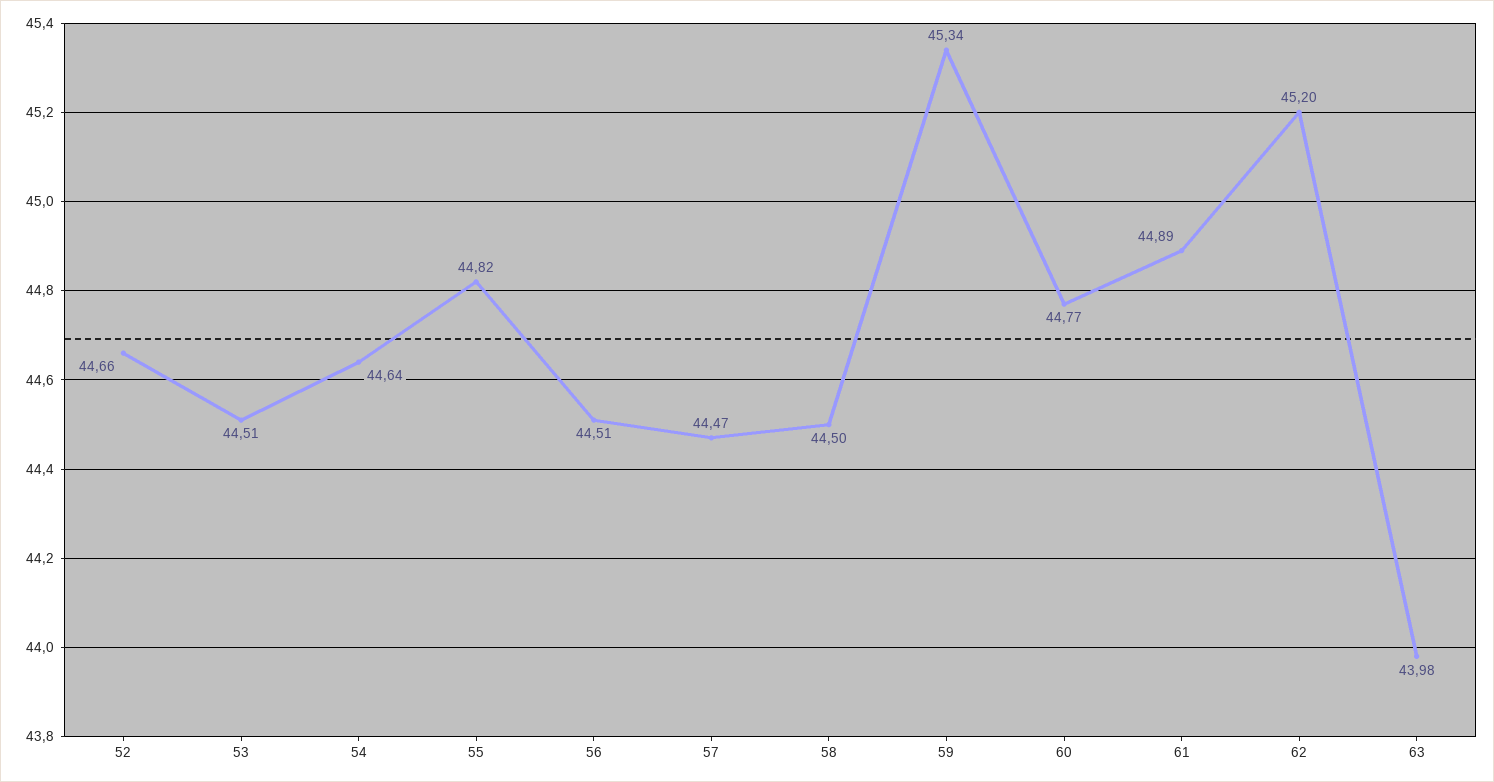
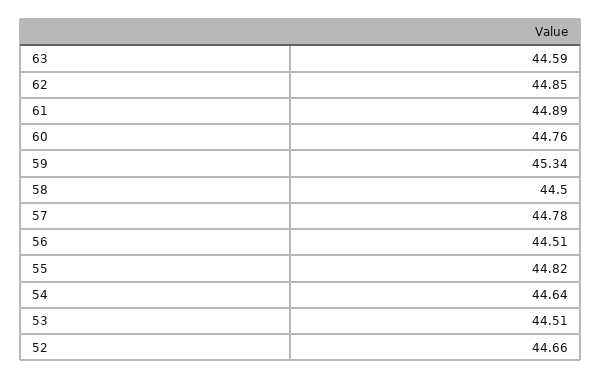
57: 44.47 -> 44.78
60: 44.77 -> 44.76
62: 45.2 -> 44.85
63: 43.98 -> 44.59

